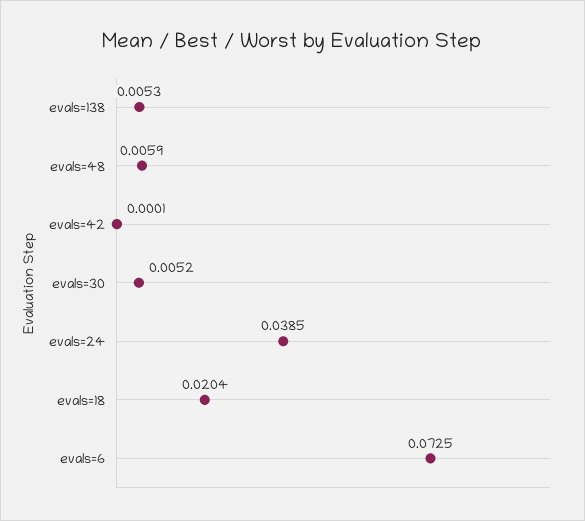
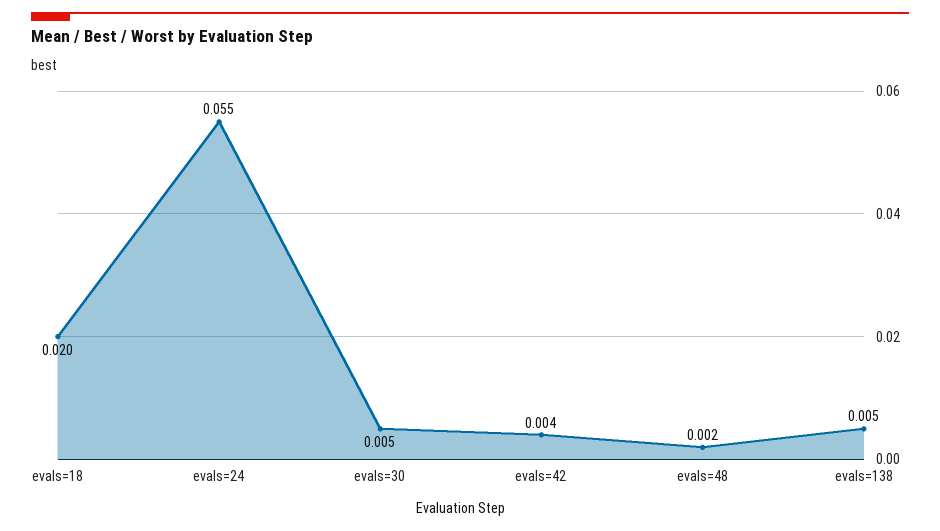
evals=48: 0.0059 -> 0.002
evals=42: 0.0001 -> 0.004
evals=24: 0.0385 -> 0.055
evals=6: 0.0725 -> none

